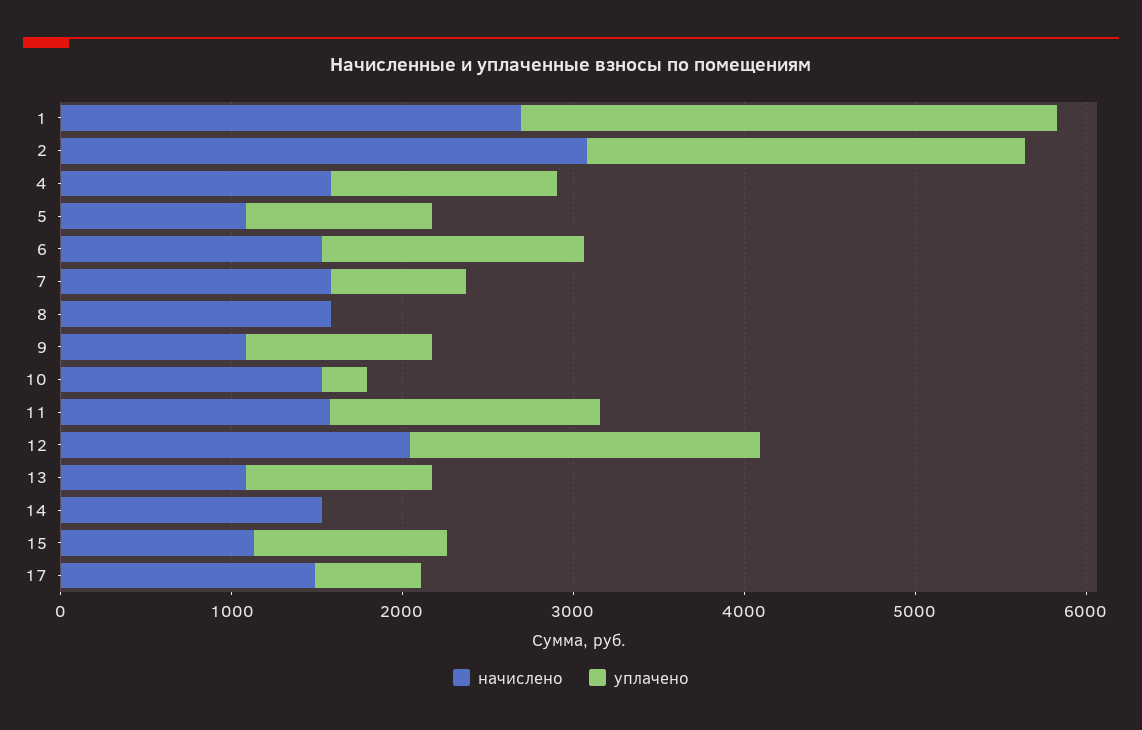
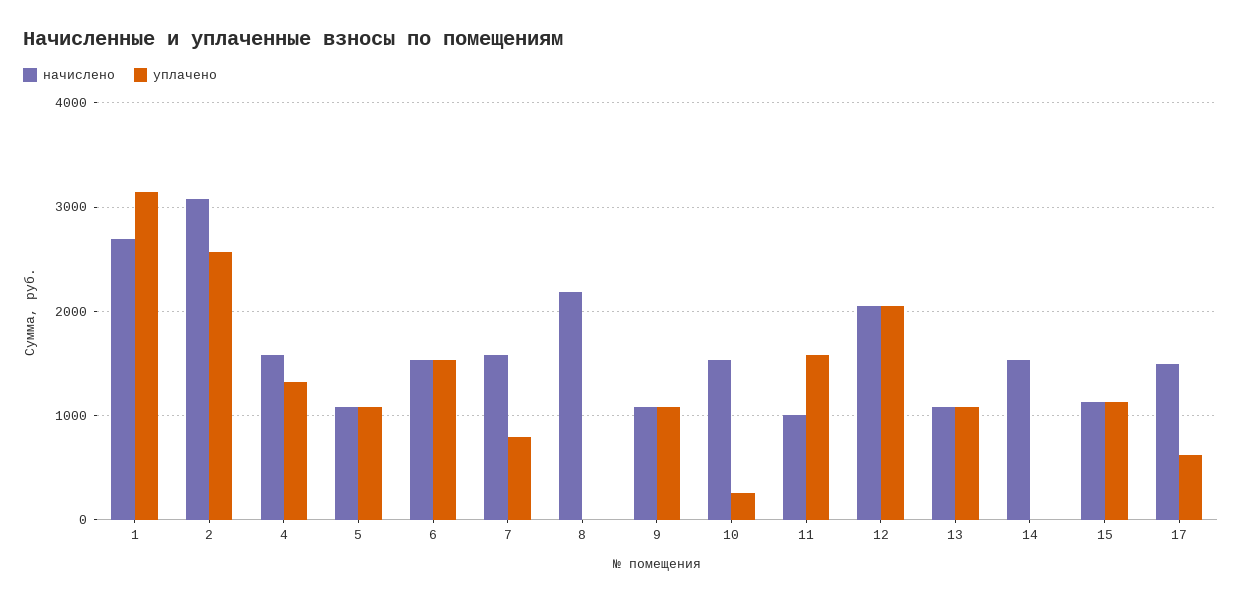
начислено, 8: 1600 -> 2200
начислено, 11: 1600 -> 1000

